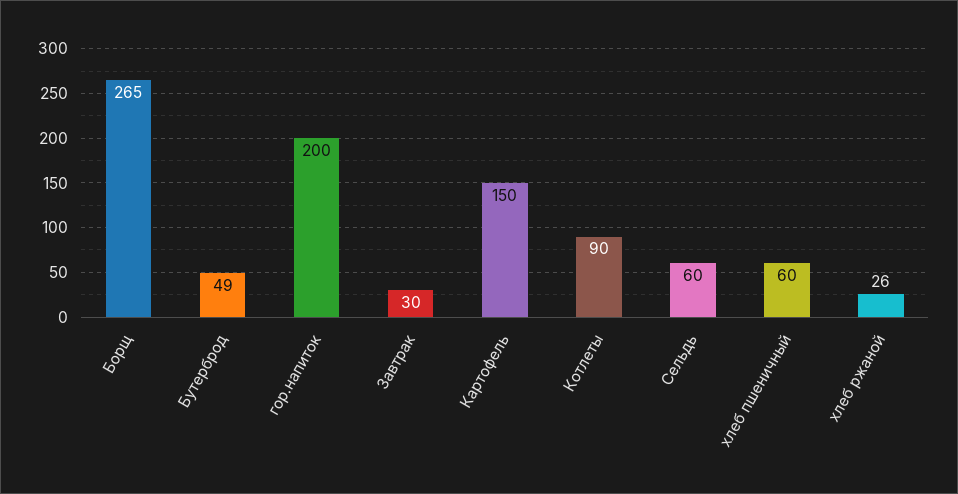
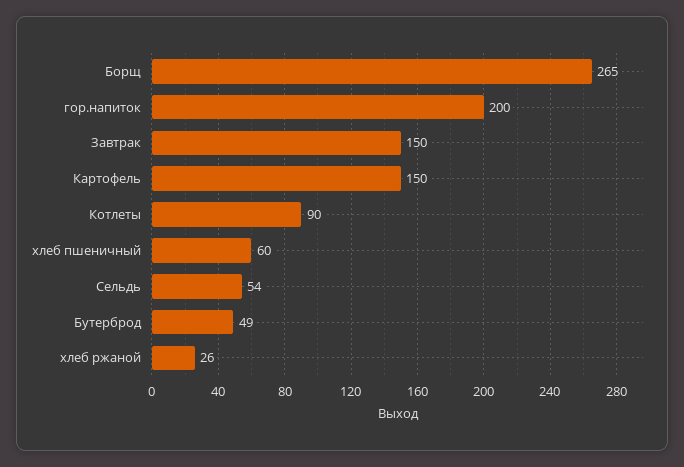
Завтрак: 30 -> 150
Сельдь: 60 -> 54

